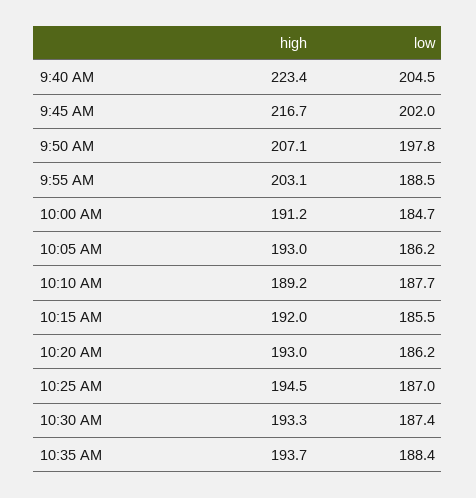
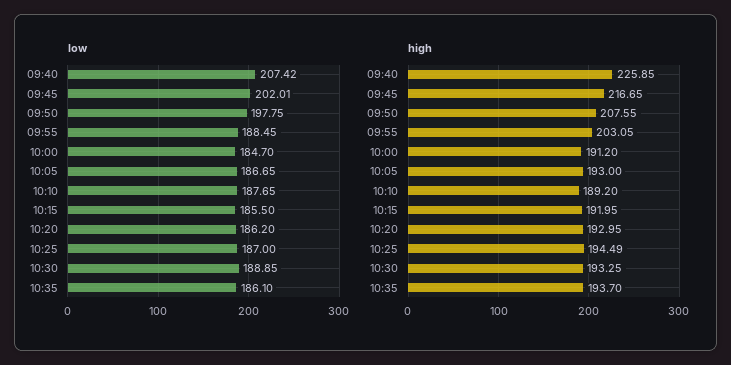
high, 9:40 AM: 223.4 -> 225.85
low, 9:40 AM: 204.5 -> 207.42
high, 9:50 AM: 207.1 -> 207.55
low, 10:05 AM: 186.2 -> 186.65
low, 10:30 AM: 187.4 -> 188.85
low, 10:35 AM: 188.4 -> 186.1

